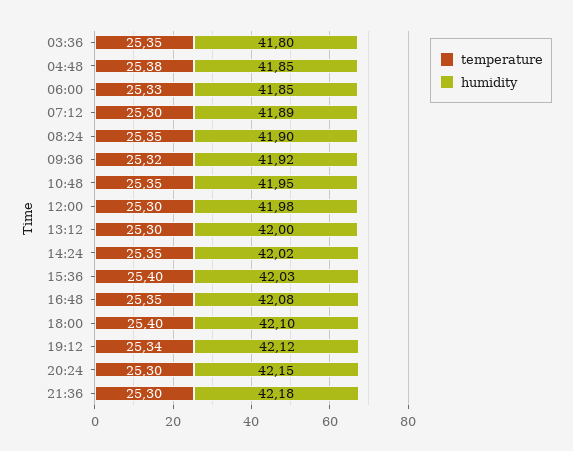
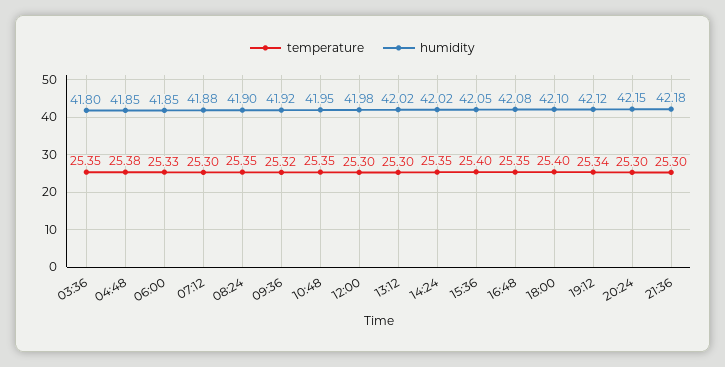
humidity, 07:12: 41.89 -> 41.88
humidity, 13:12: 42 -> 42.02
humidity, 15:36: 42.03 -> 42.05

